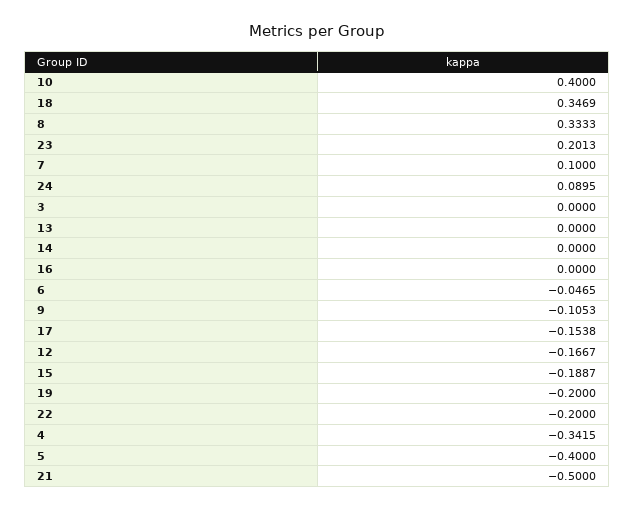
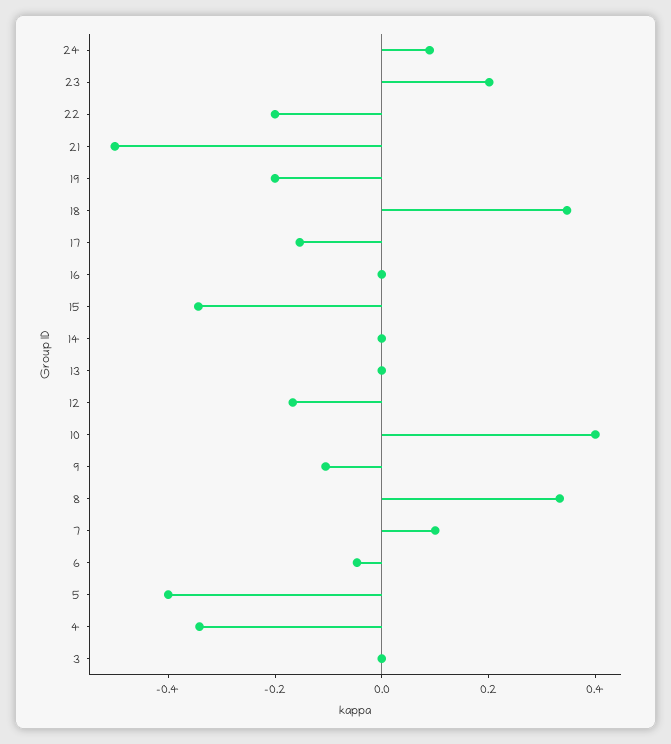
15: -0.1887 -> -0.35

